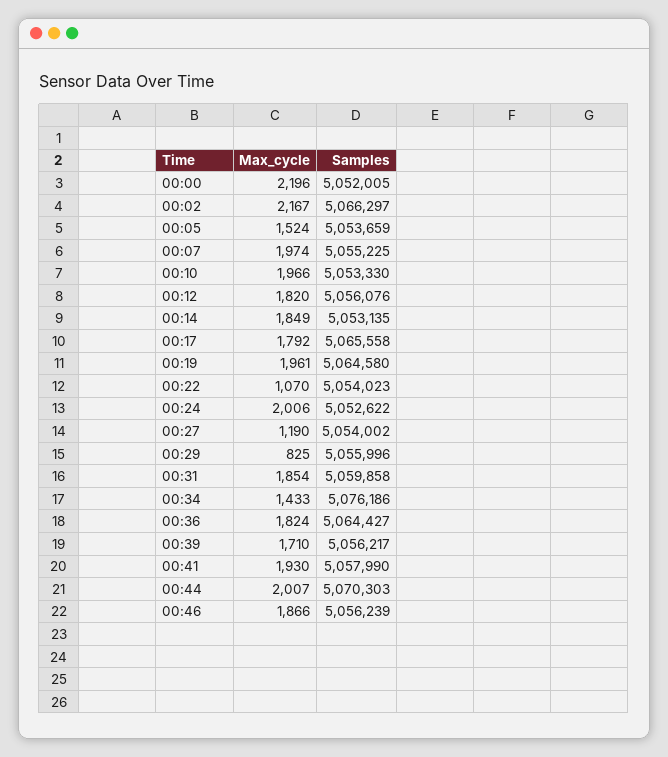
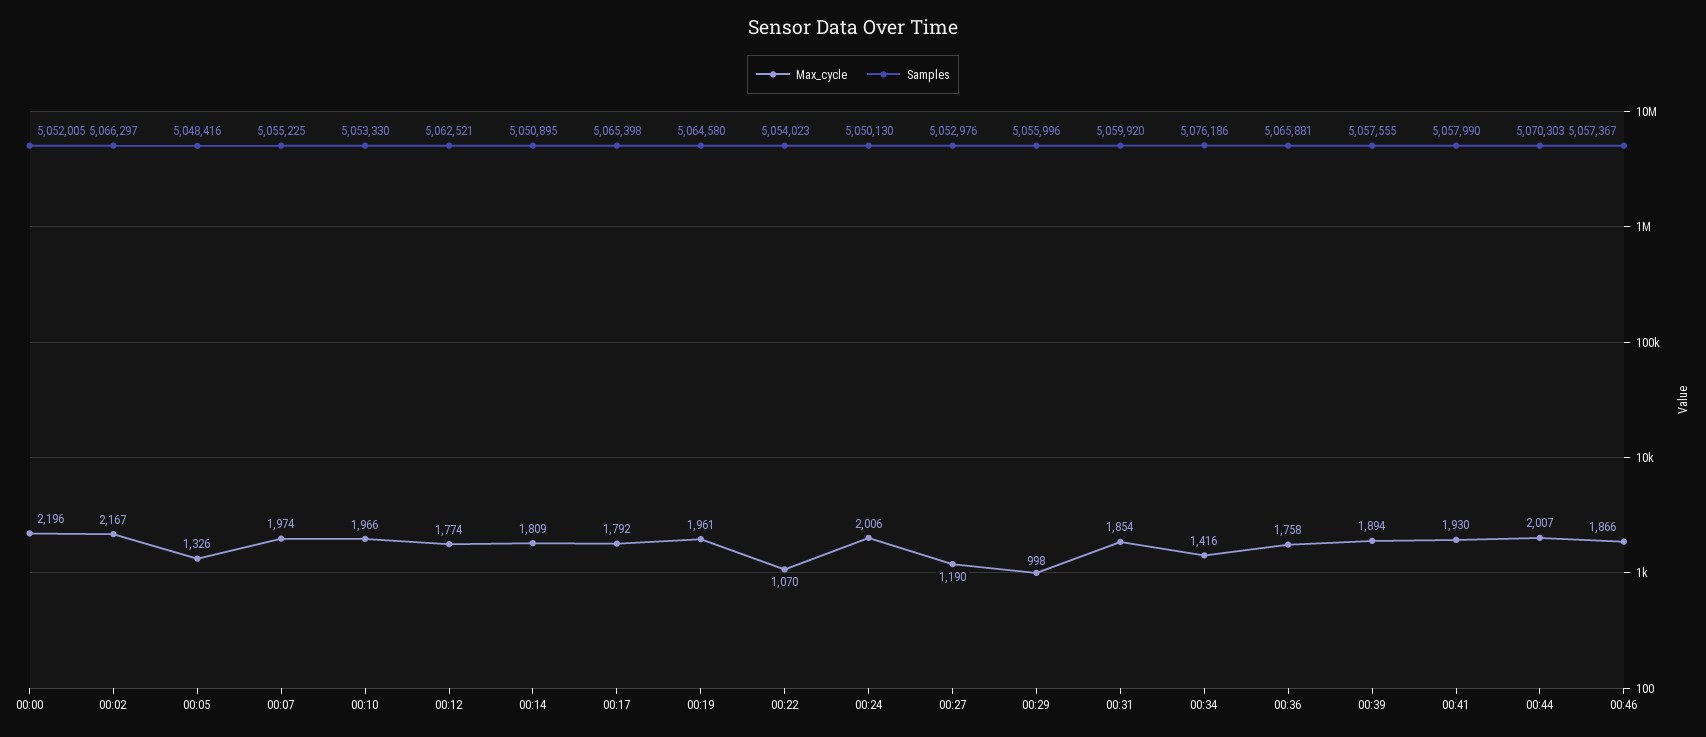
Max_cycle, 00:05: 1524 -> 1326
Samples, 00:05: 5053659 -> 5048416
Max_cycle, 00:12: 1820 -> 1774
Samples, 00:12: 5056076 -> 5062521
Max_cycle, 00:14: 1849 -> 1809
Samples, 00:14: 5053135 -> 5050895
Samples, 00:17: 5065558 -> 5065398
Samples, 00:24: 5052622 -> 5050130
Samples, 00:27: 5054002 -> 5052976
Max_cycle, 00:29: 825 -> 998
Samples, 00:31: 5059858 -> 5059920
Max_cycle, 00:34: 1433 -> 1416
Max_cycle, 00:36: 1824 -> 1758
Samples, 00:36: 5064427 -> 5065881
Max_cycle, 00:39: 1710 -> 1894
Samples, 00:39: 5056217 -> 5057555
Samples, 00:46: 5056239 -> 5057367

